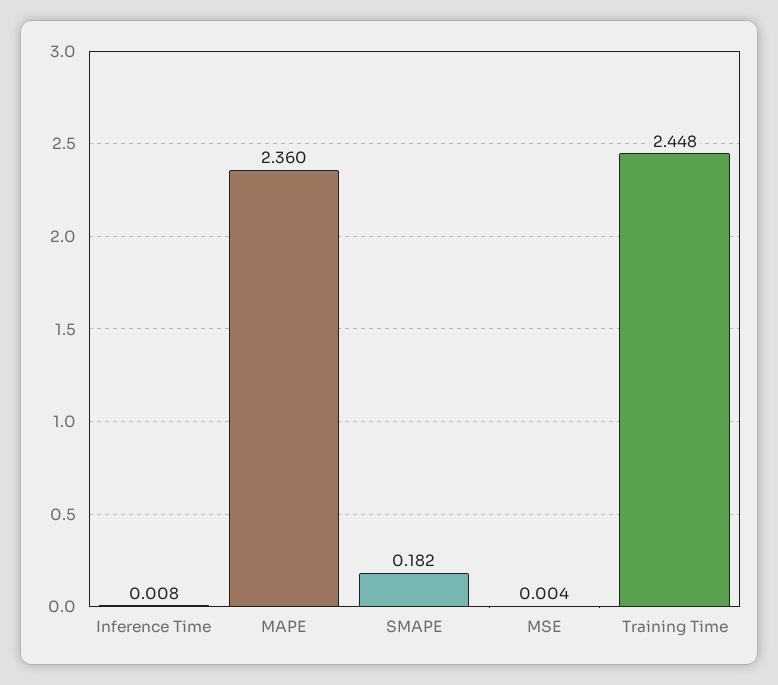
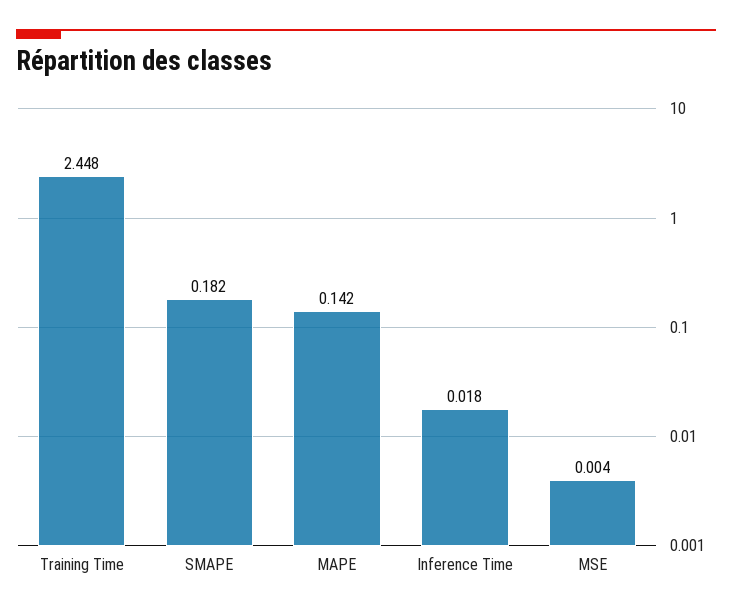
Inference Time: 0.008 -> 0.018
MAPE: 2.36 -> 0.142

